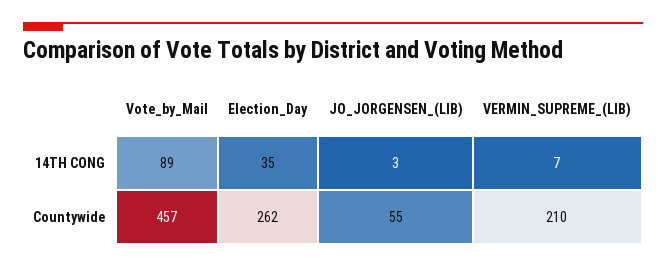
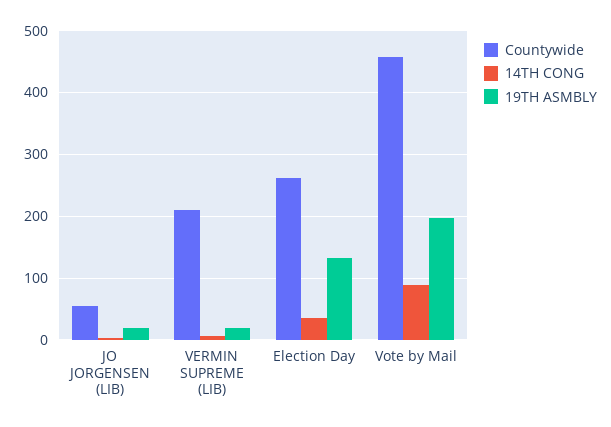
19TH ASMBLY, JO_JORGENSEN_(LIB): none -> 20
19TH ASMBLY, VERMIN_SUPREME_(LIB): none -> 20
19TH ASMBLY, Election_Day: none -> 130
19TH ASMBLY, Vote_by_Mail: none -> 200

